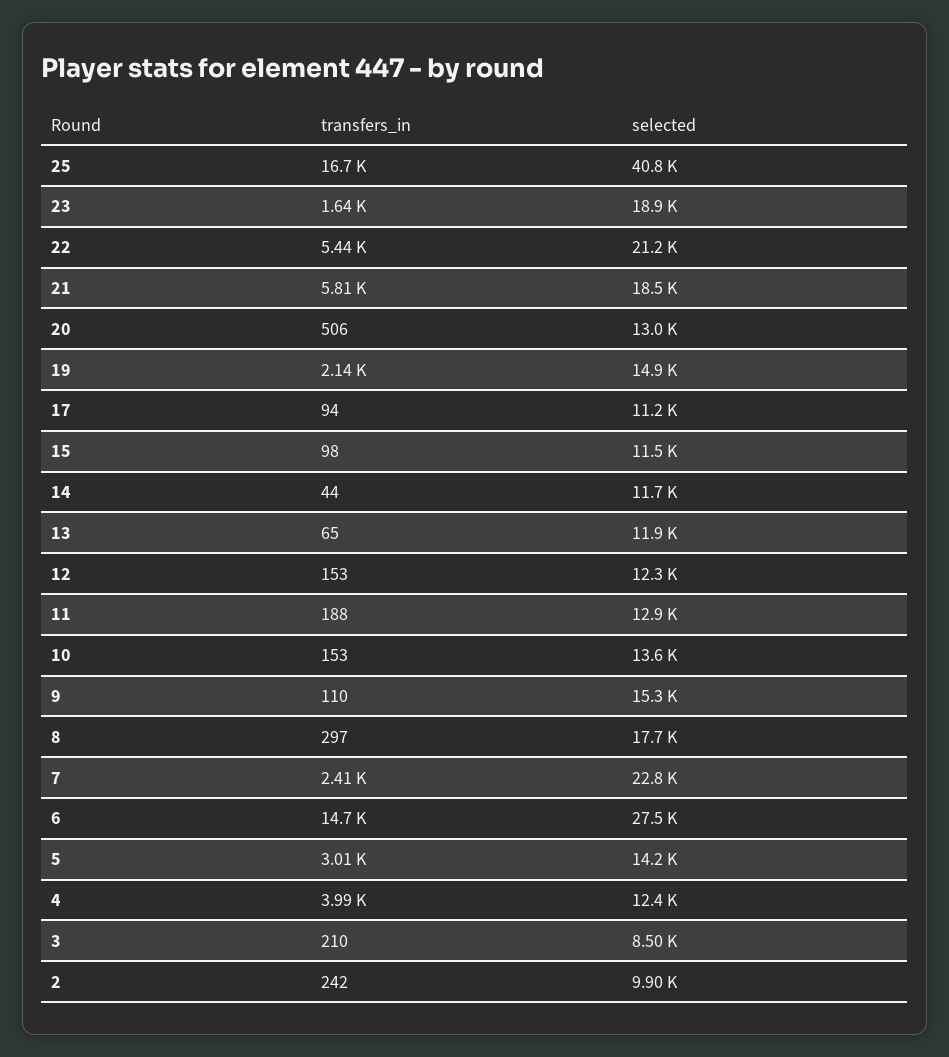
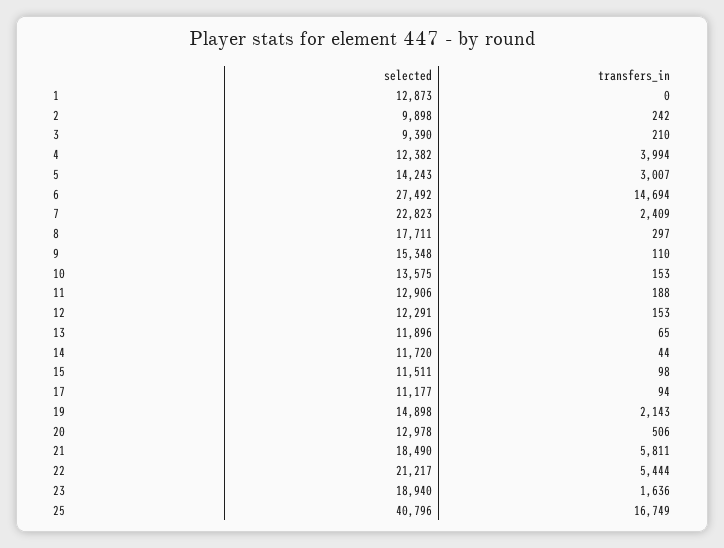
selected, 3: 8500 -> 9390
selected, 1: none -> 12873
transfers_in, 1: none -> 0

